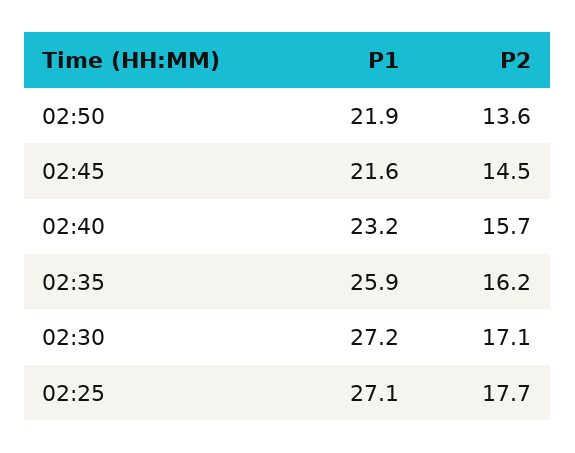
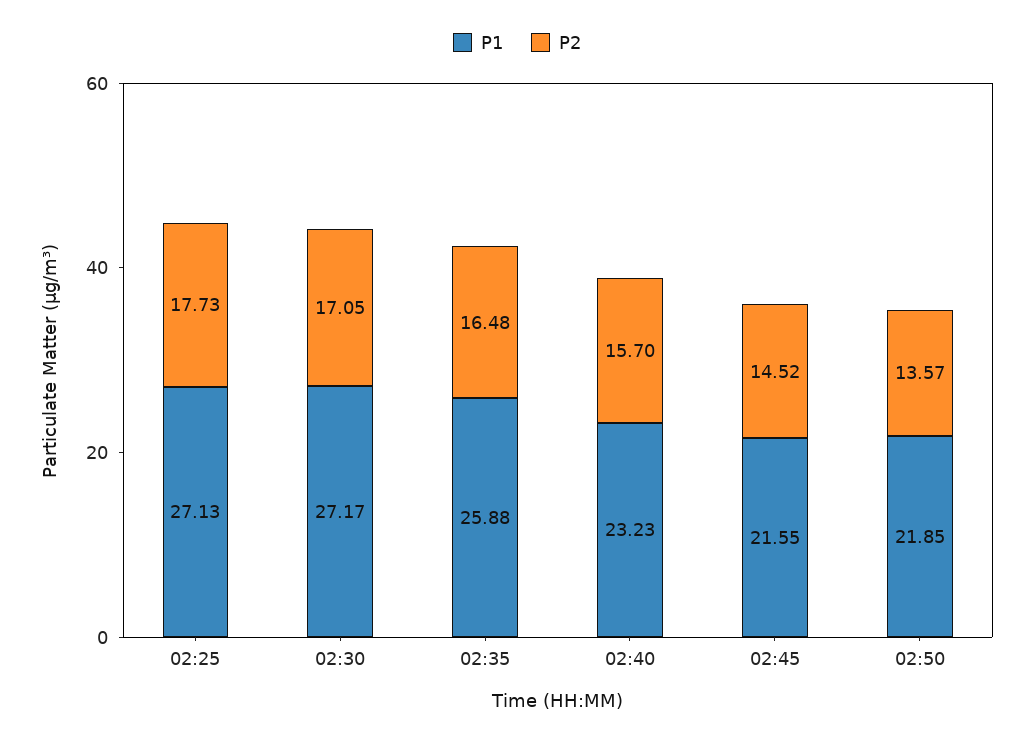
P2, 02:35: 16.2 -> 16.48

